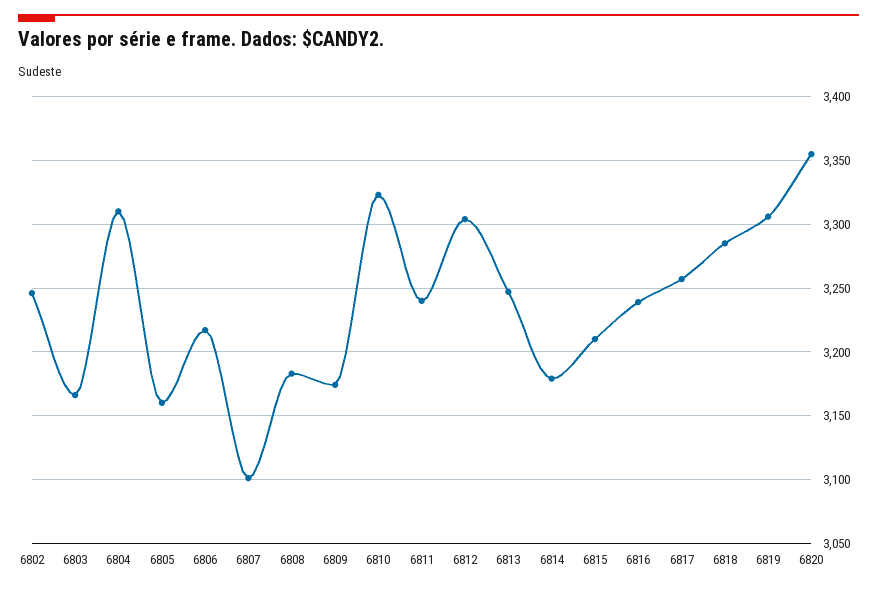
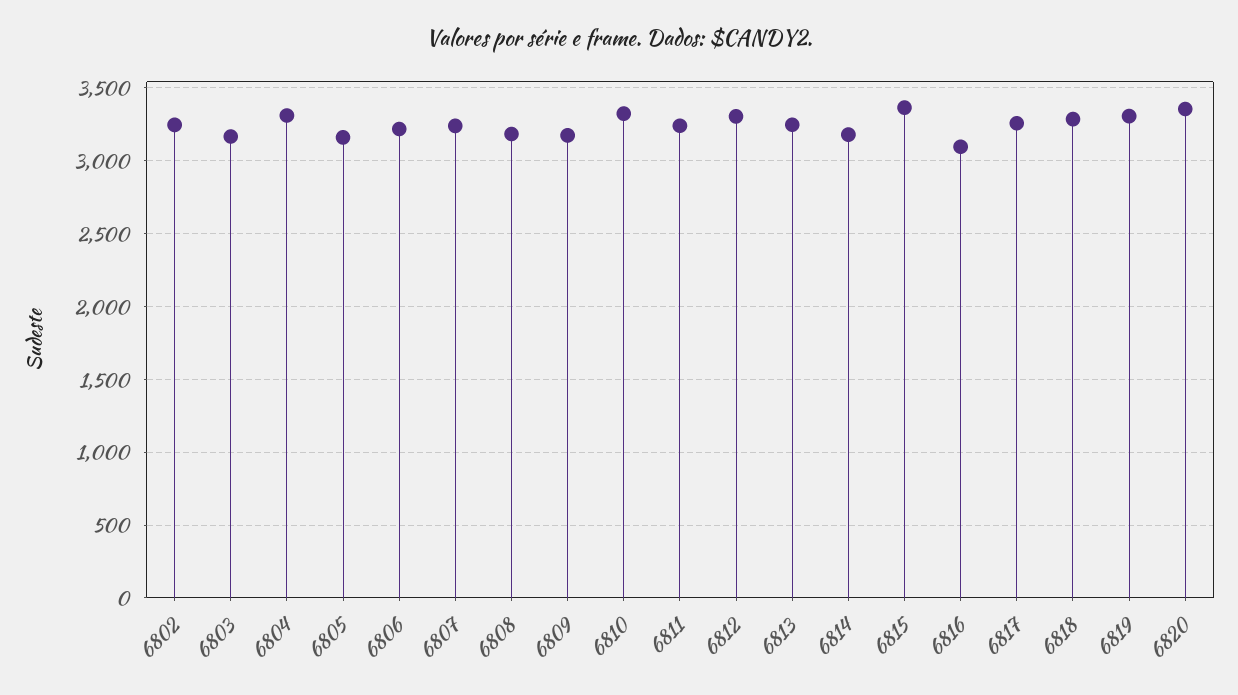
6807: 3100 -> 3250
6815: 3210 -> 3350
6816: 3240 -> 3100

